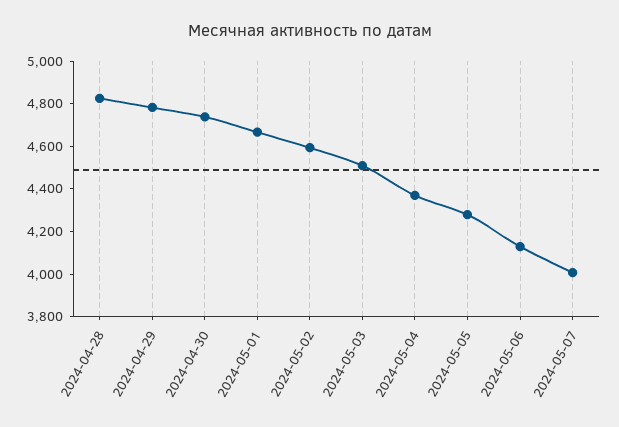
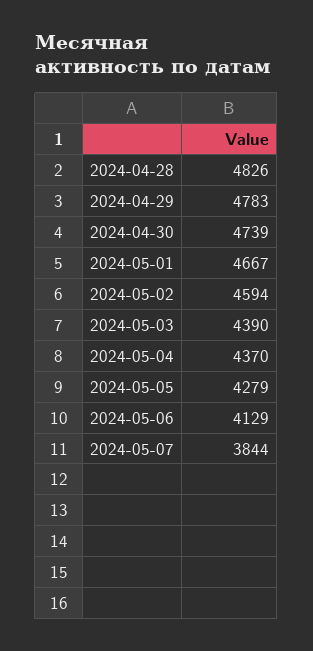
2024-05-03: 4500 -> 4390
2024-05-07: 4000 -> 3844

